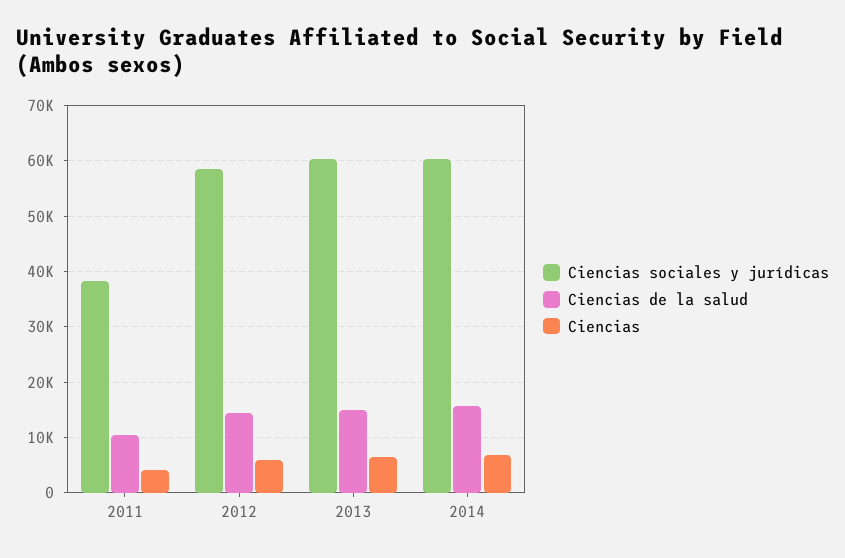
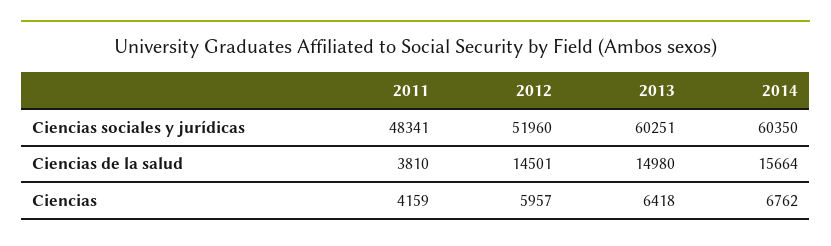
Ciencias sociales y jurídicas, 2011: 38000 -> 48341
Ciencias de la salud, 2011: 10000 -> 3810
Ciencias sociales y jurídicas, 2012: 58000 -> 51960

